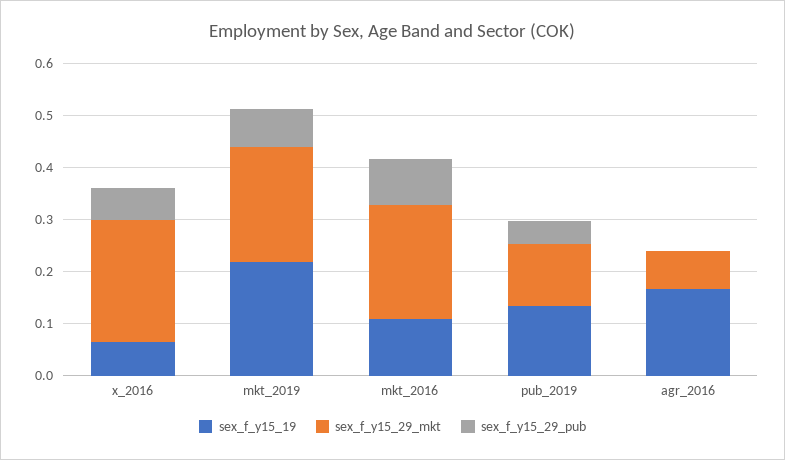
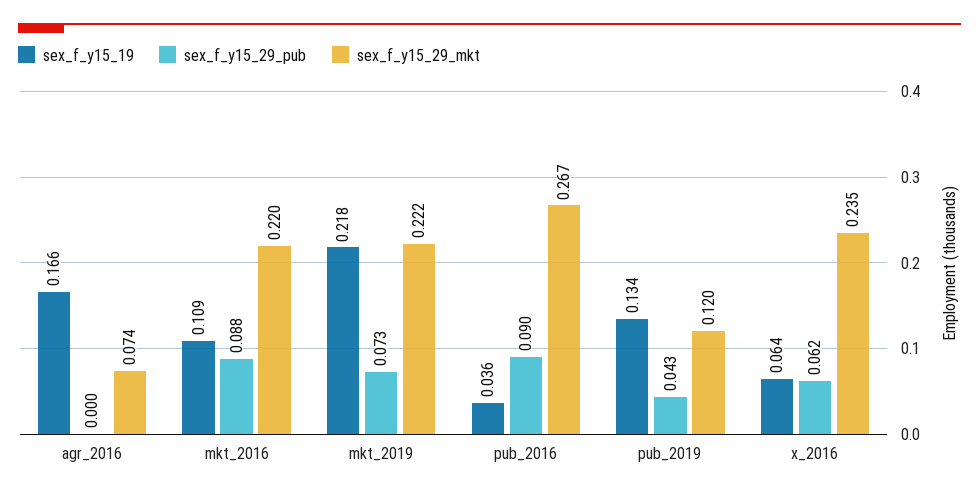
sex_f_y15_19, pub_2016: none -> 0.036
sex_f_y15_29_pub, pub_2016: none -> 0.09
sex_f_y15_29_mkt, pub_2016: none -> 0.267

